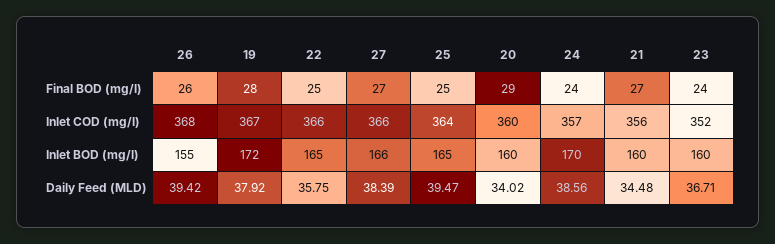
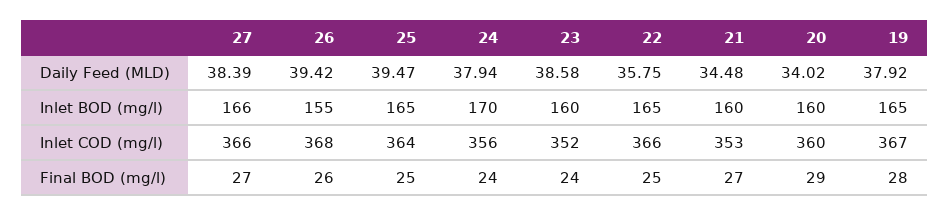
24, Inlet COD (mg/l): 357 -> 356
21, Inlet COD (mg/l): 356 -> 353
19, Inlet BOD (mg/l): 172 -> 165
24, Daily Feed (MLD): 38.56 -> 37.94
23, Daily Feed (MLD): 36.71 -> 38.58

